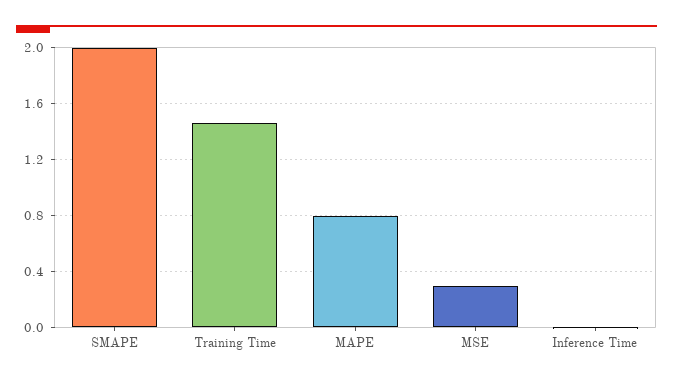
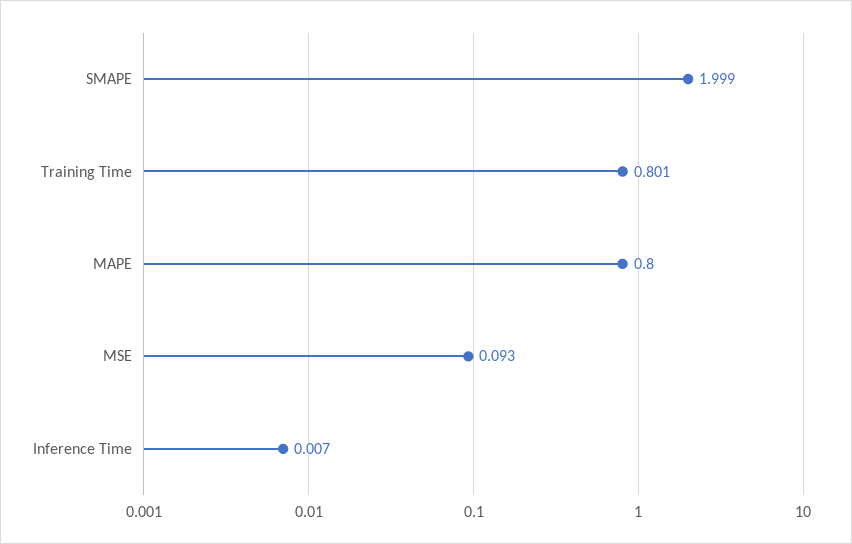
Training Time: 1.45 -> 0.801
MSE: 0.3 -> 0.093

